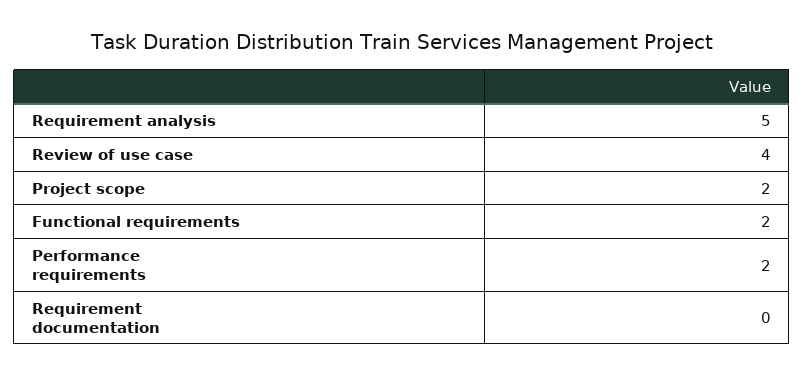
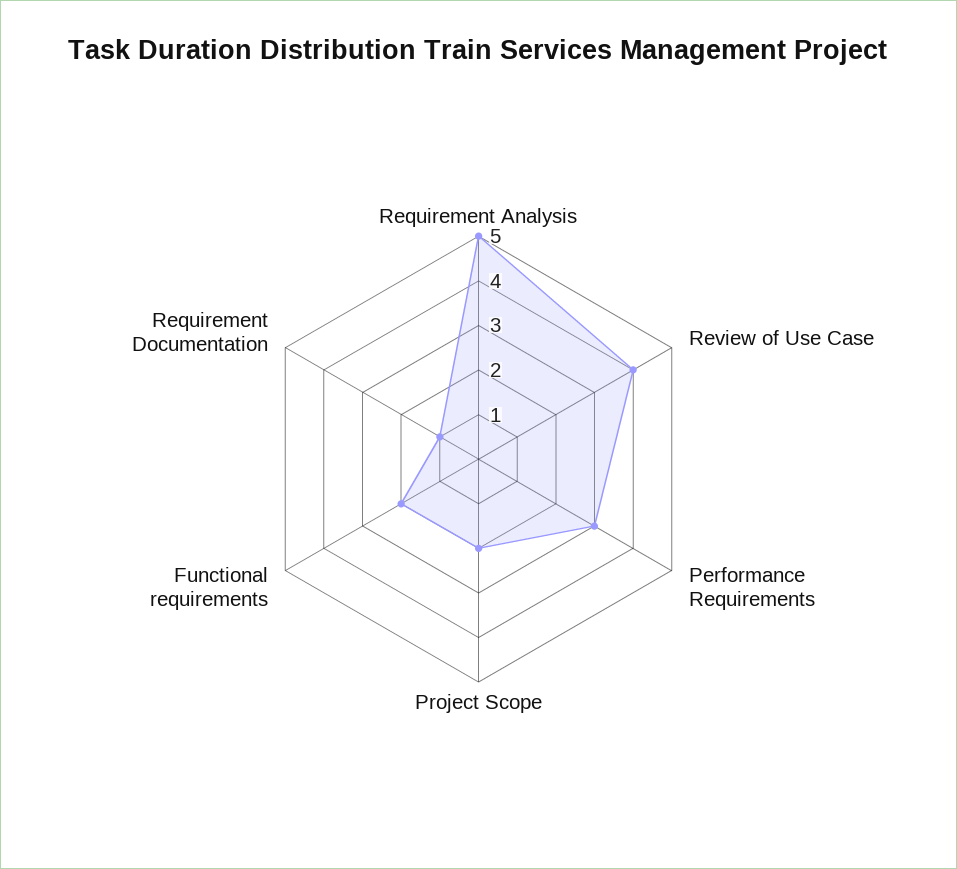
Performance requirements: 2 -> 3
Requirement documentation: 0 -> 1

